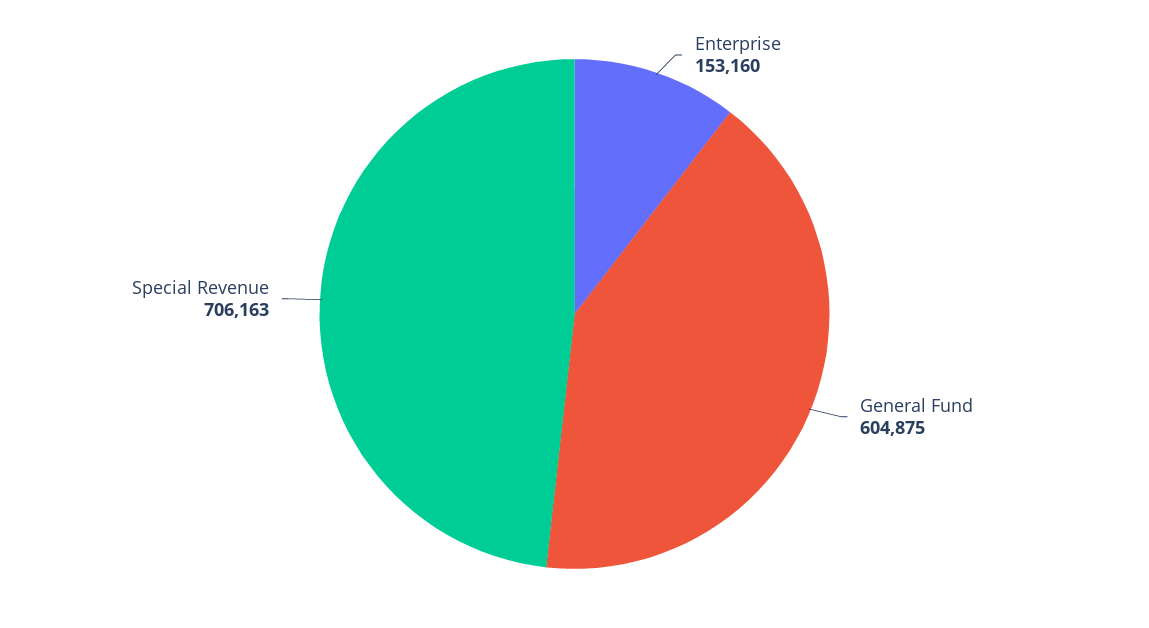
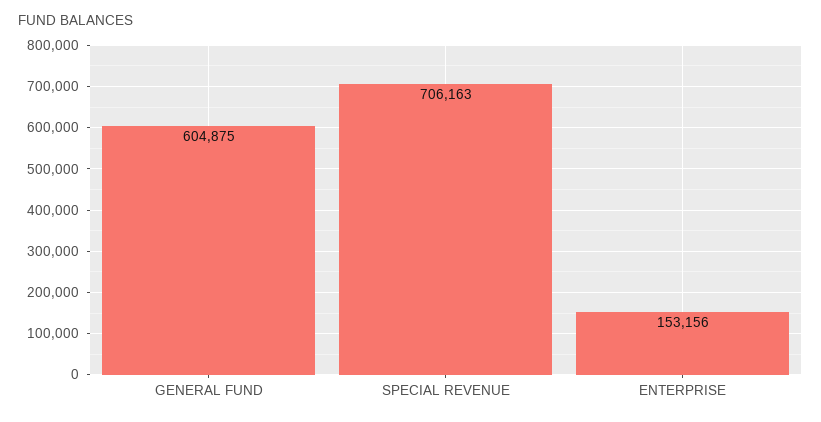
Enterprise: 153160 -> 153156

